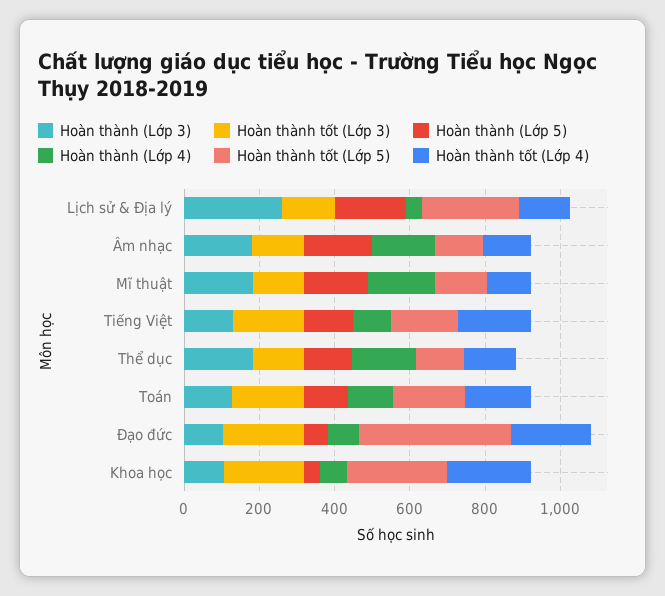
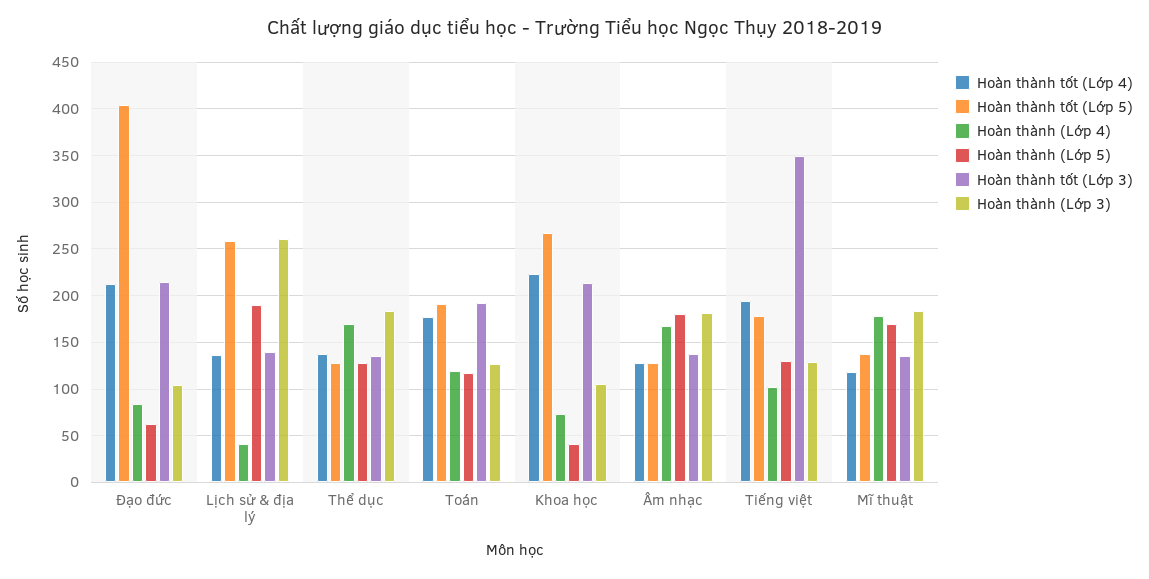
Hoàn thành tốt (Lớp 3), Tiếng Việt: 200 -> 350

